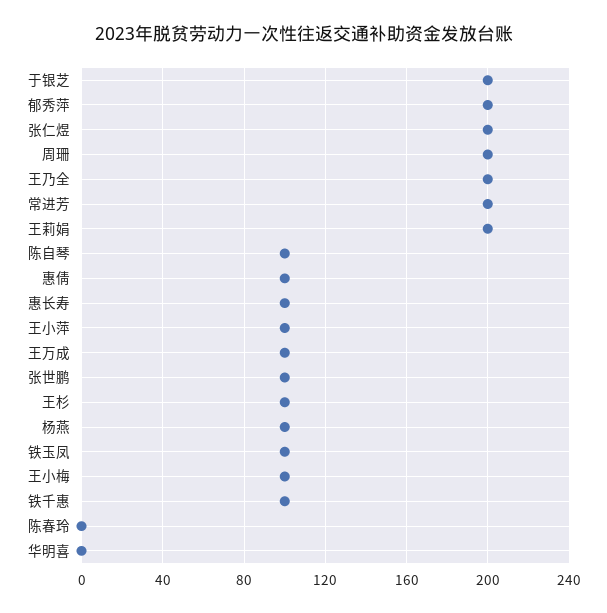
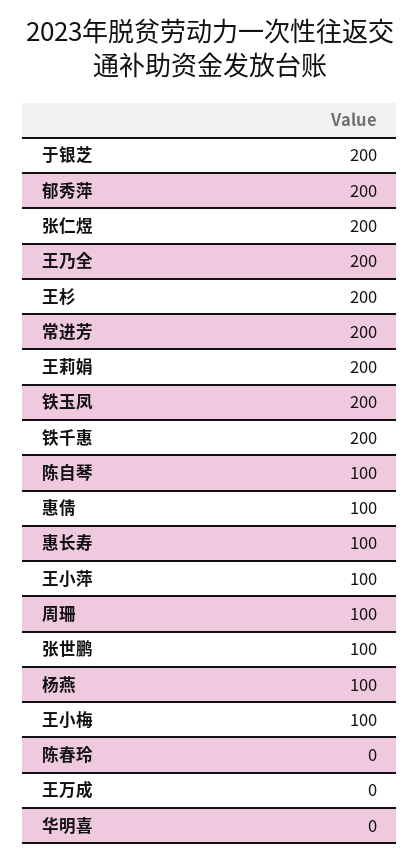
周珊: 200 -> 100
王万成: 100 -> 0
王杉: 100 -> 200
铁玉凤: 100 -> 200
铁千惠: 100 -> 200

